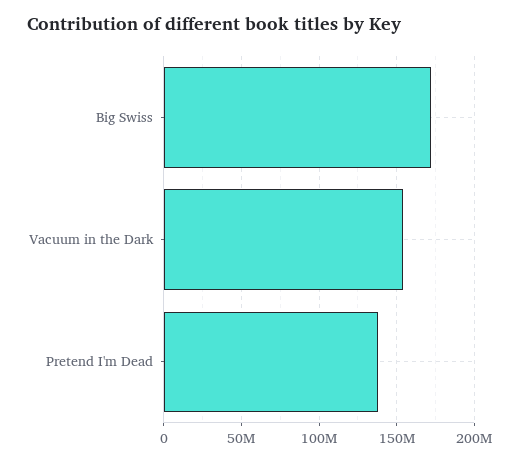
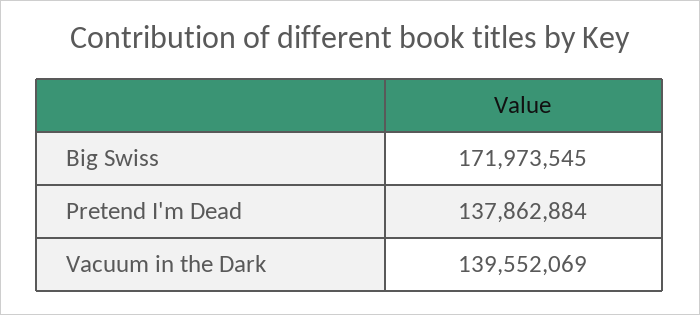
Vacuum in the Dark: 155000000 -> 139552069

